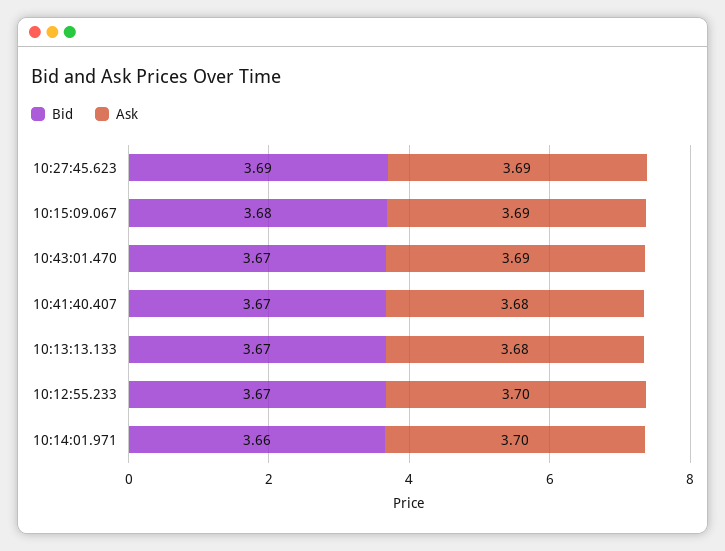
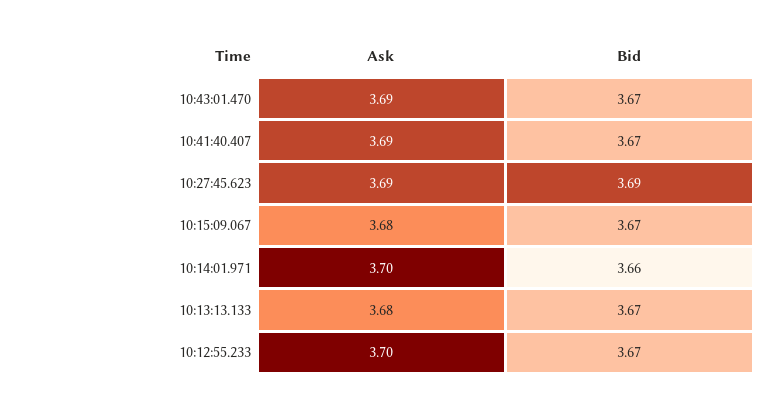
Bid, 10:15:09.067: 3.68 -> 3.67
Ask, 10:15:09.067: 3.69 -> 3.68
Ask, 10:41:40.407: 3.68 -> 3.69

